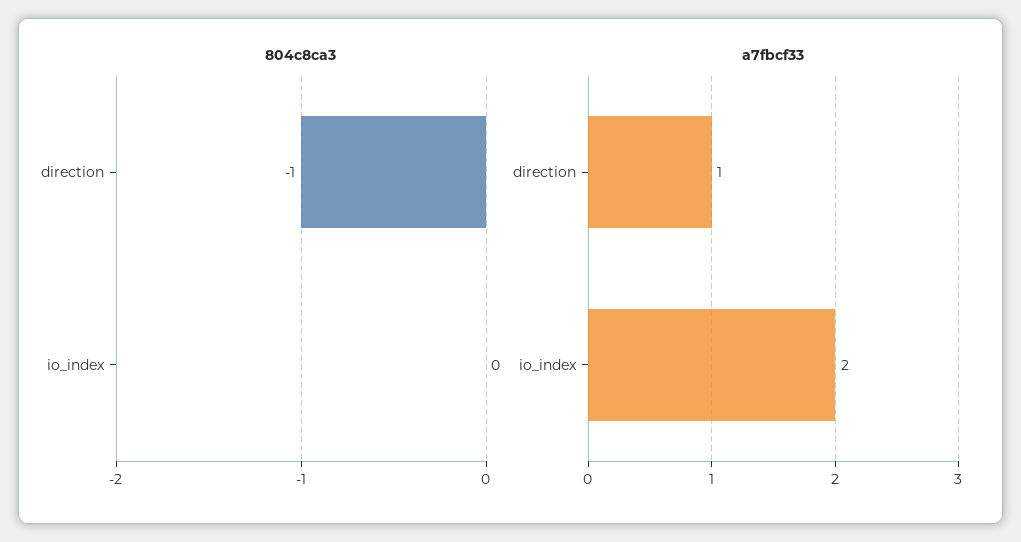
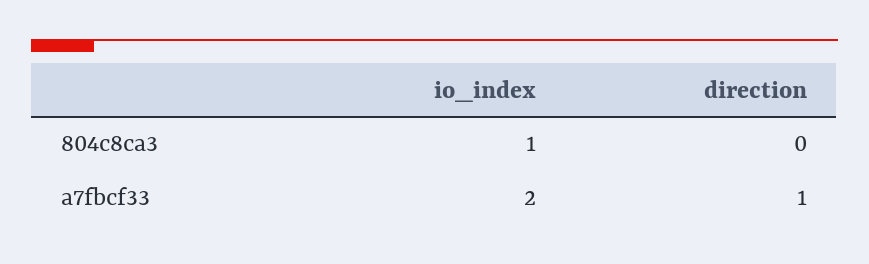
804c8ca3, direction: -1 -> 0
804c8ca3, io_index: 0 -> 1

